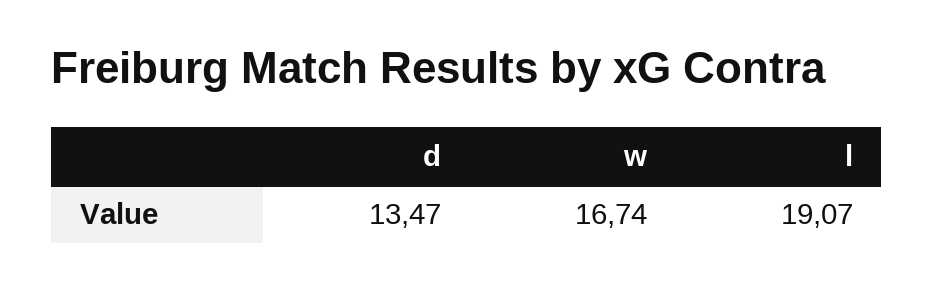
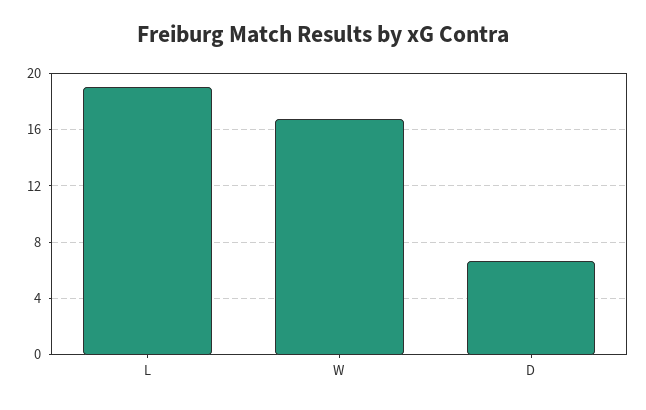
d: 13.47 -> 6.5

